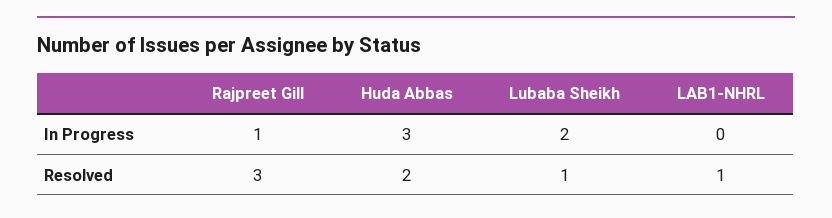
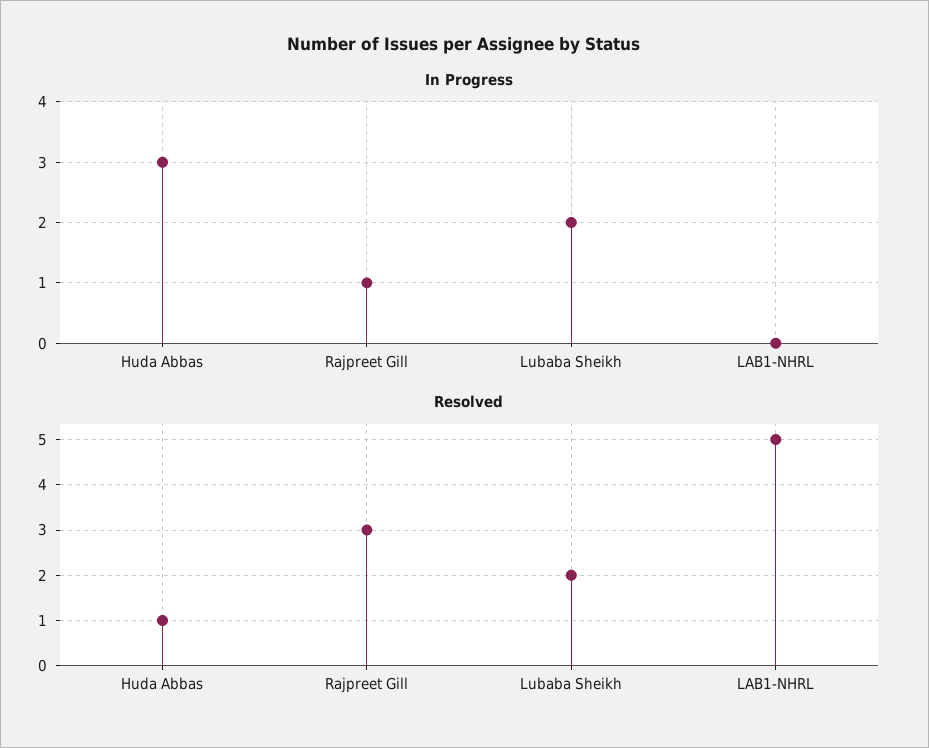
Resolved, Huda Abbas: 2 -> 1
Resolved, Lubaba Sheikh: 1 -> 2
Resolved, LAB1-NHRL: 1 -> 5

